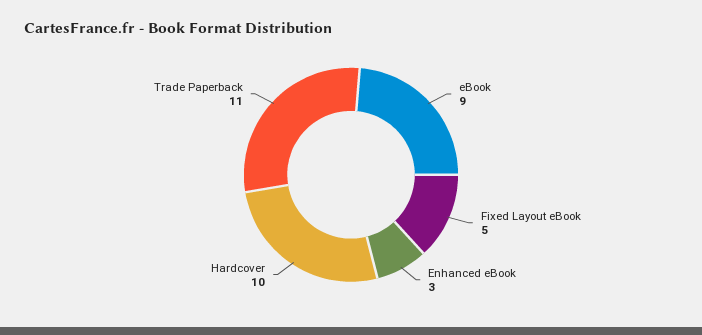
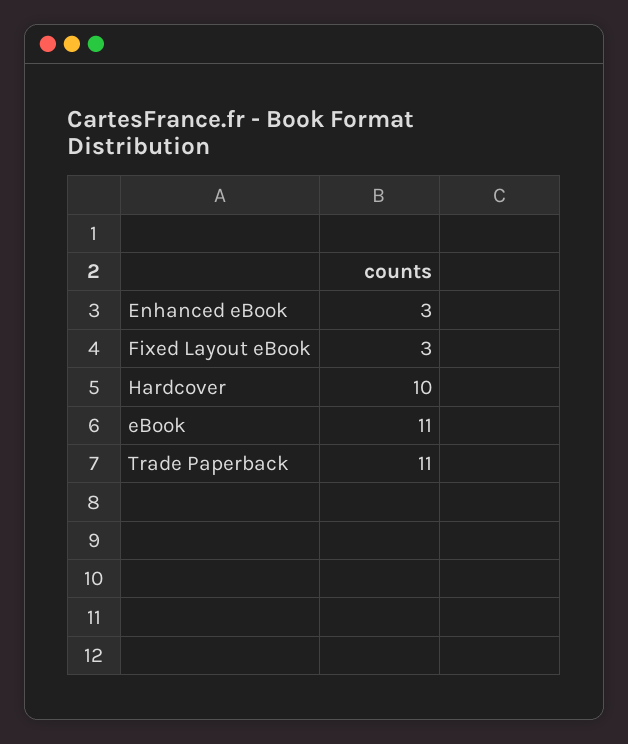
eBook: 9 -> 11
Fixed Layout eBook: 5 -> 3

